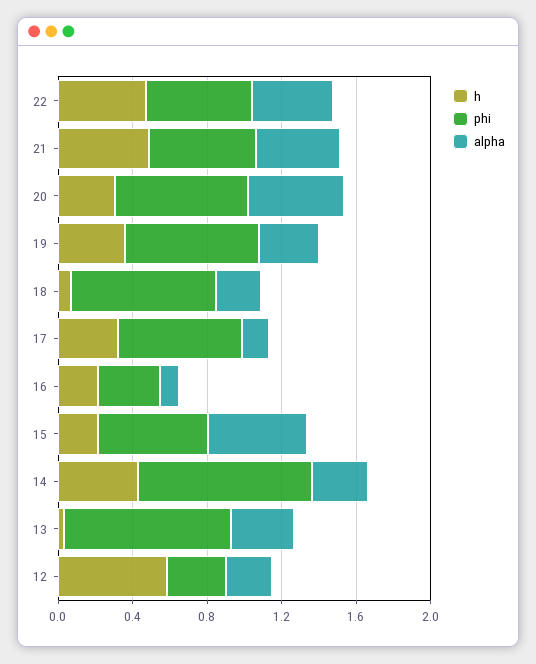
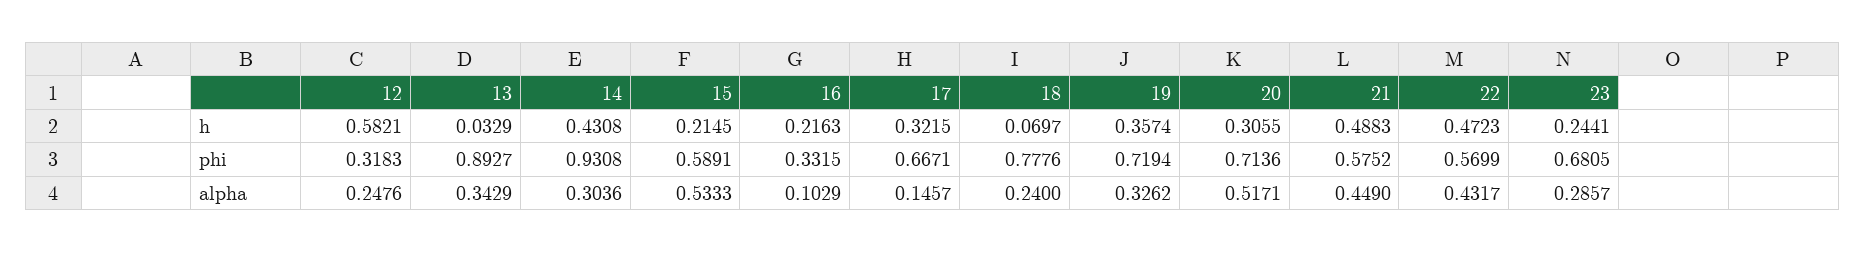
h, 23: none -> 0.2441
phi, 23: none -> 0.6805
alpha, 23: none -> 0.2857

